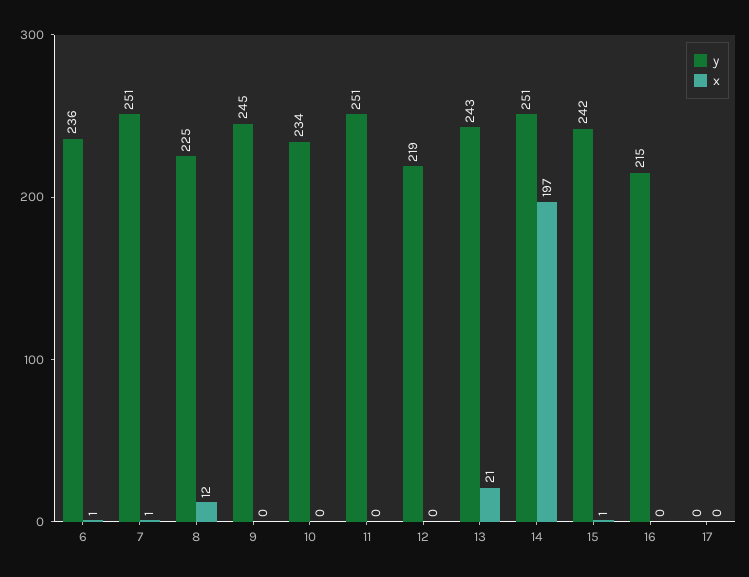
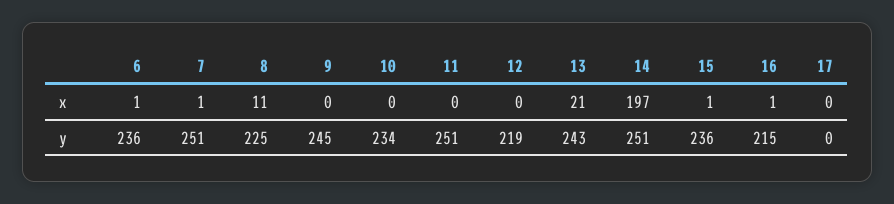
x, 8: 12 -> 11
y, 15: 242 -> 236
x, 16: 0 -> 1

